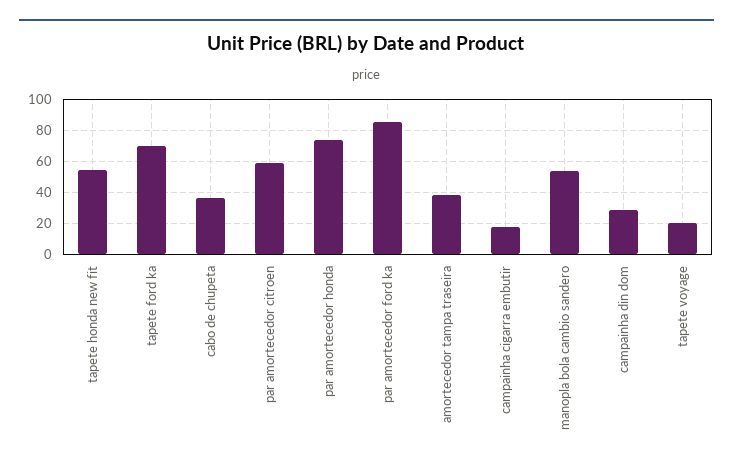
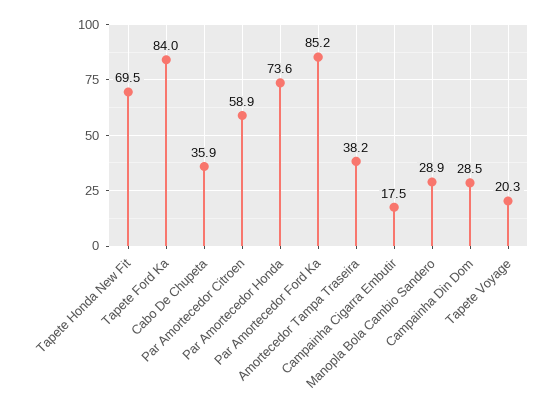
tapete honda new fit: 55 -> 69.5
tapete ford ka: 70 -> 84
manopla bola cambio sandero: 55 -> 28.9

